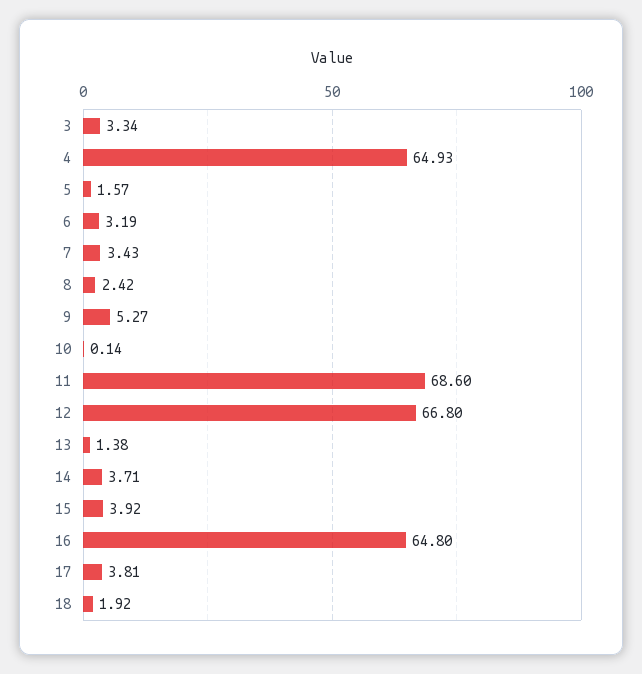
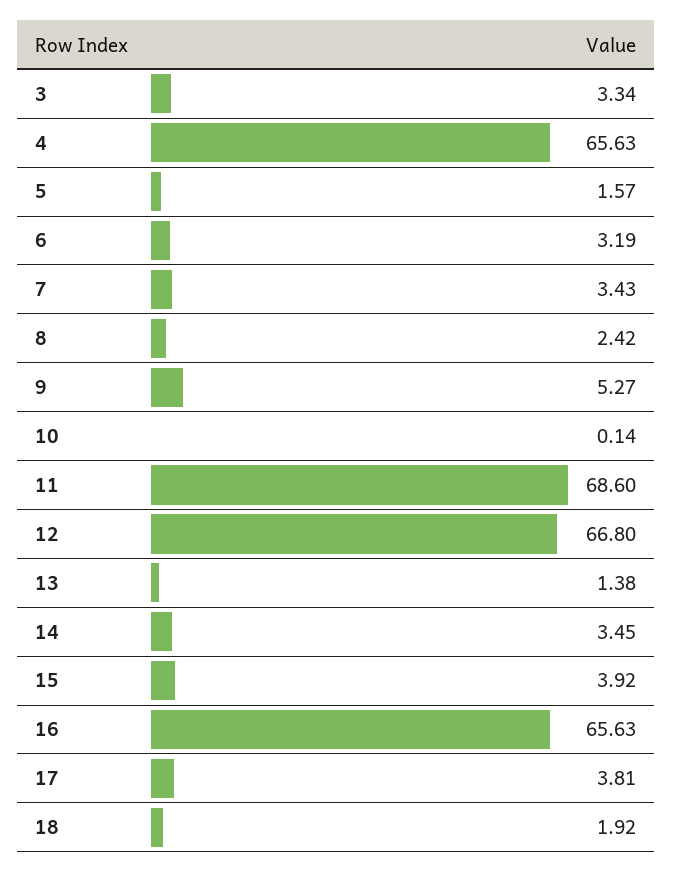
4: 64.93 -> 65.63
14: 3.71 -> 3.45
16: 64.8 -> 65.63

